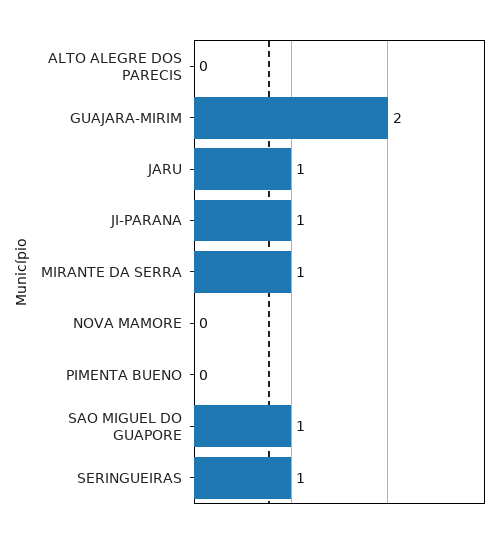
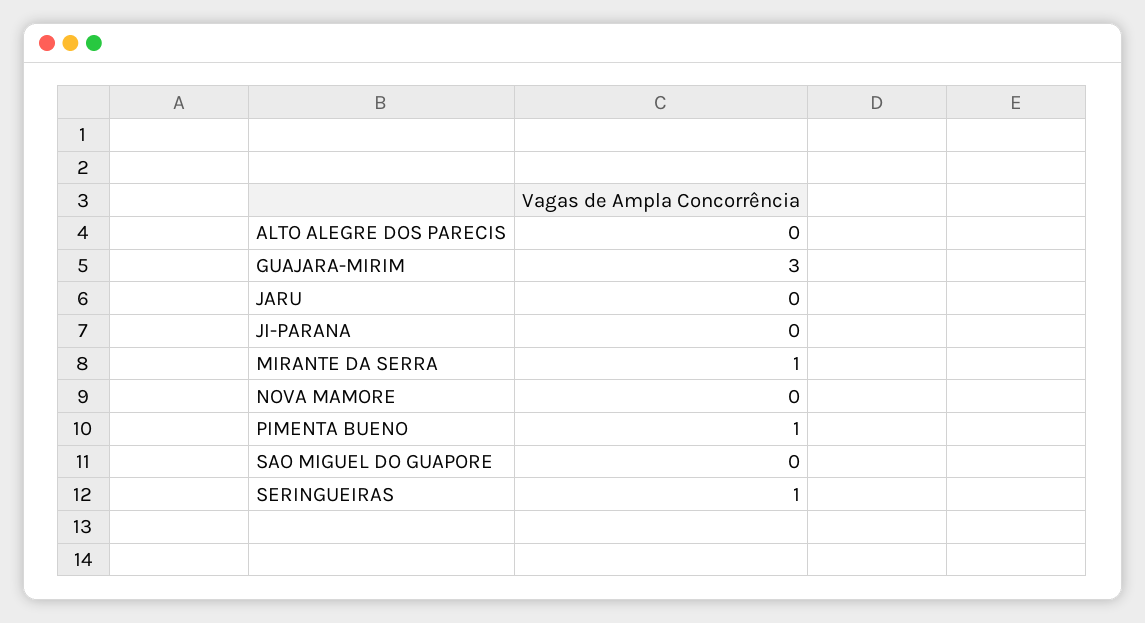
GUAJARA-MIRIM: 2 -> 3
JARU: 1 -> 0
JI-PARANA: 1 -> 0
PIMENTA BUENO: 0 -> 1
SAO MIGUEL DO GUAPORE: 1 -> 0

